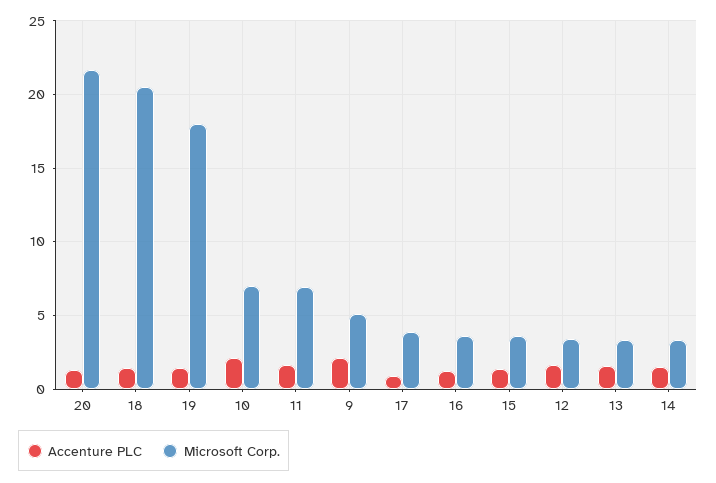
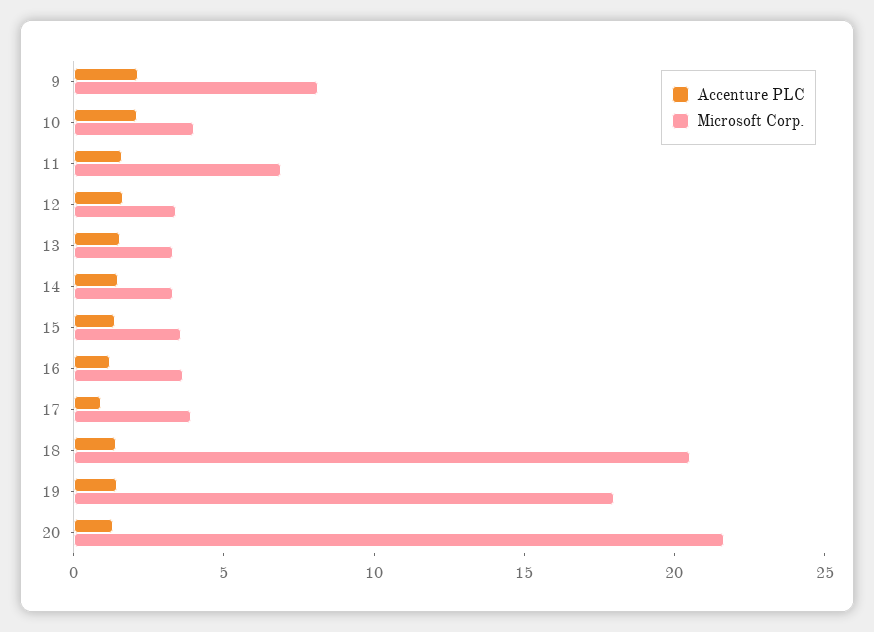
Microsoft Corp., 10: 7 -> 4
Microsoft Corp., 9: 5 -> 8

